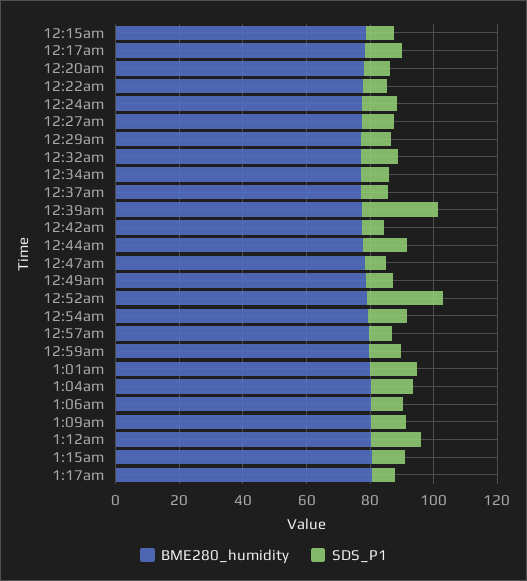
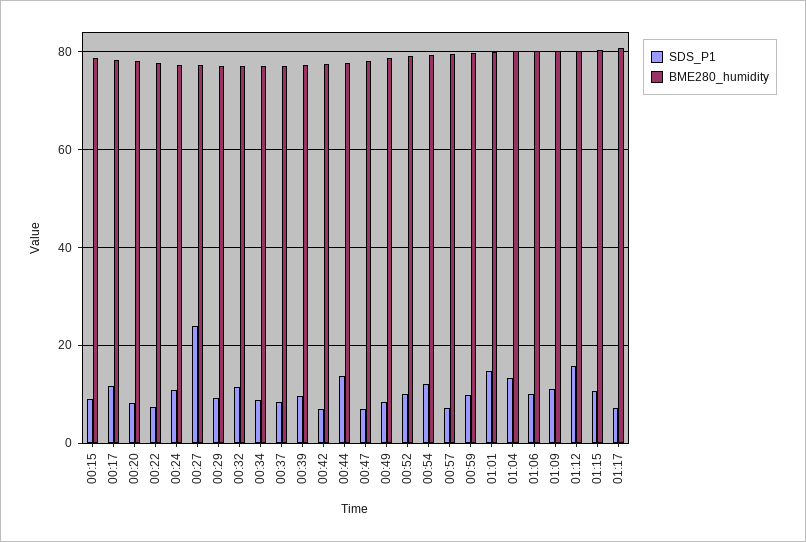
SDS_P1, 12:27am: 10 -> 24
SDS_P1, 12:39am: 25 -> 10
SDS_P1, 12:52am: 25 -> 10

